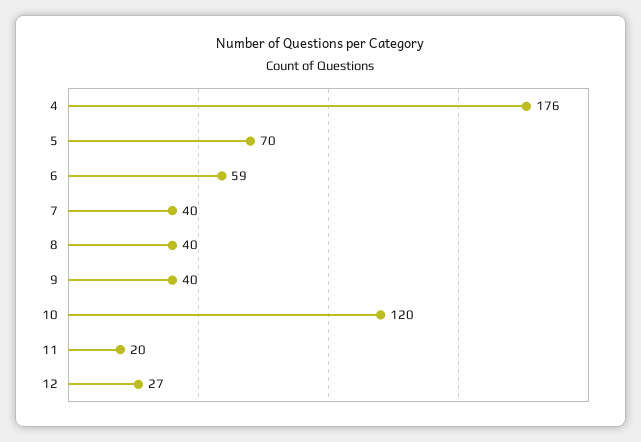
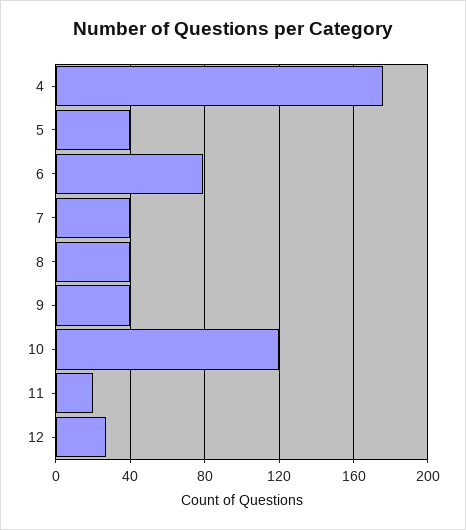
5: 70 -> 40
6: 59 -> 80

